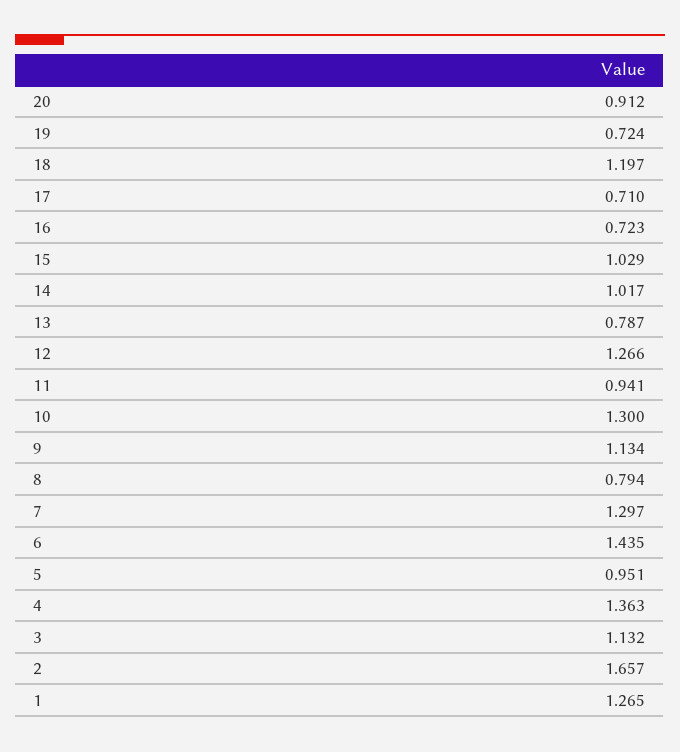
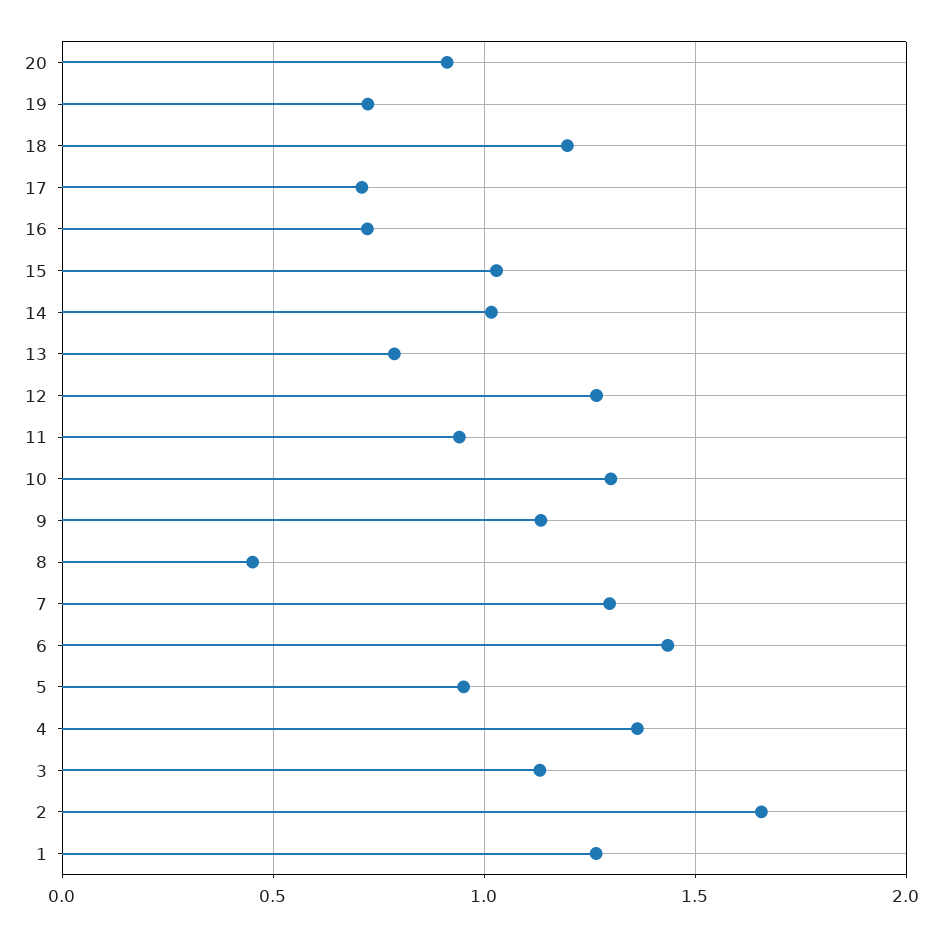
8: 0.794 -> 0.45

